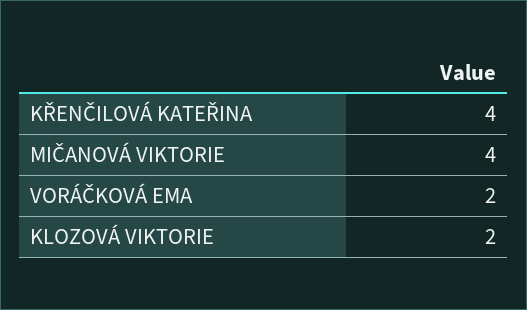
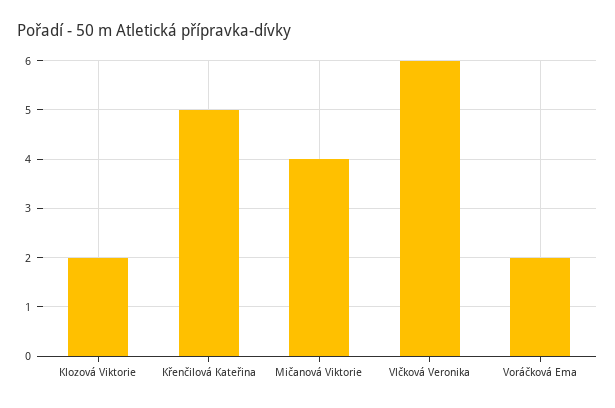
KŘENČILOVÁ KATEŘINA: 4 -> 5
Vlčková Veronika: none -> 6

